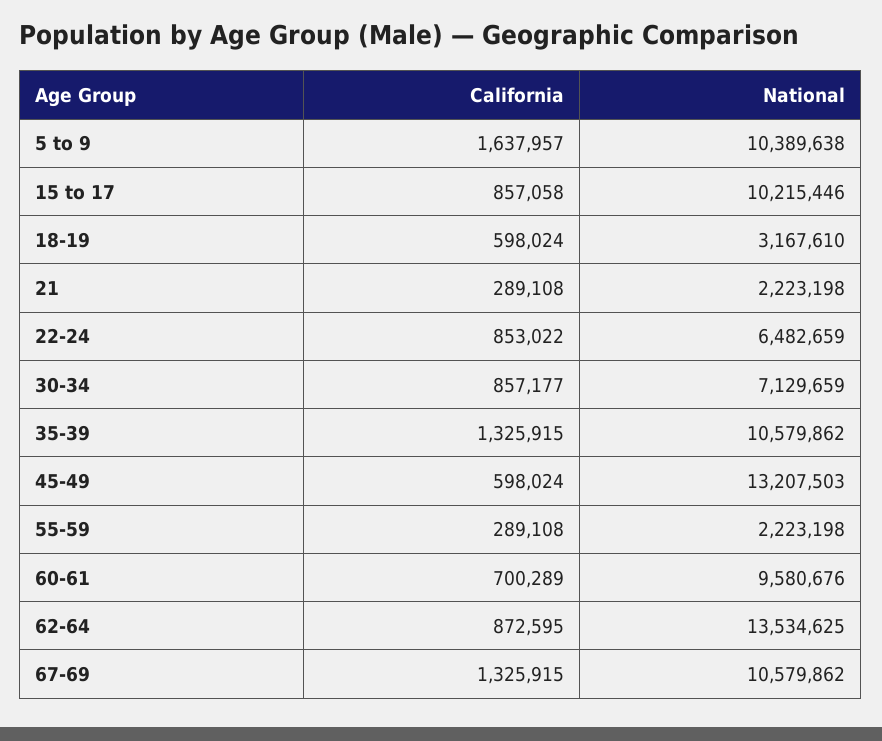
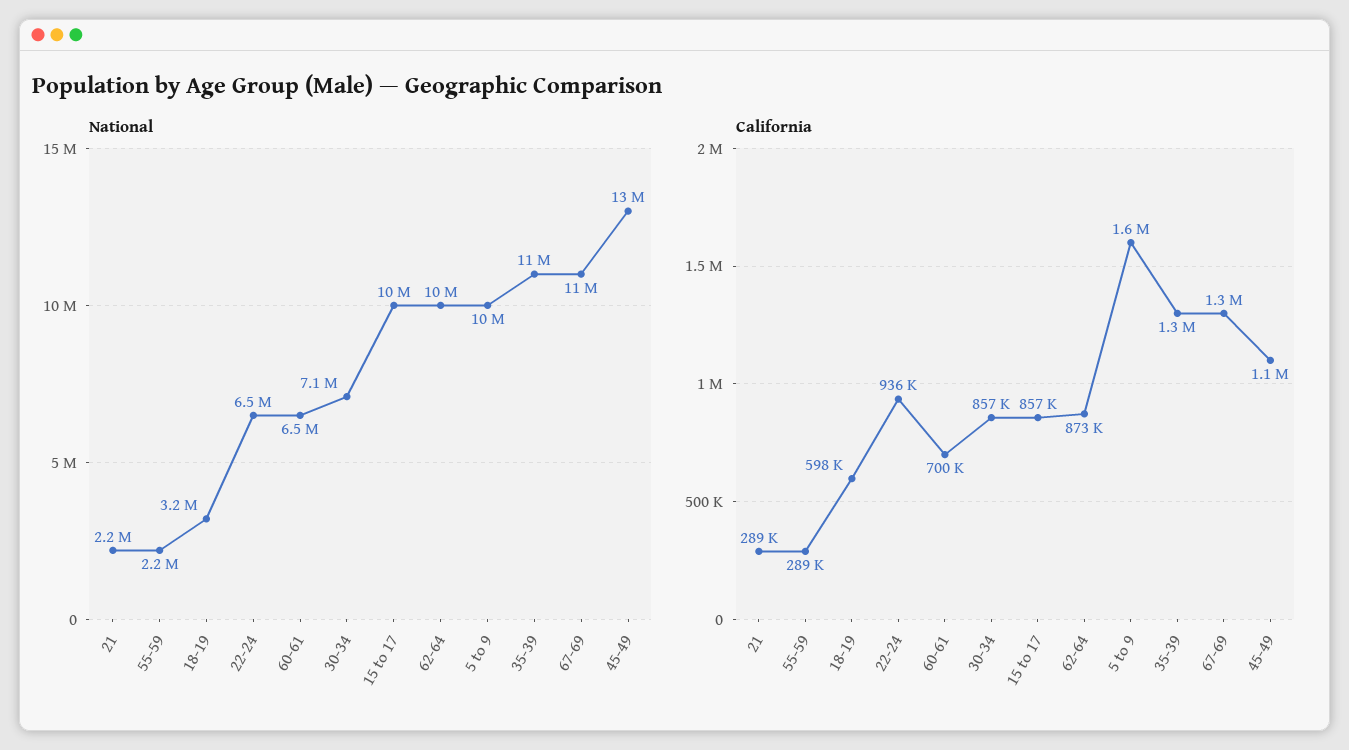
California, 22-24: 853022 -> 936000
California, 45-49: 598024 -> 1100000
National, 60-61: 9580676 -> 6500000
National, 62-64: 13534625 -> 10000000

